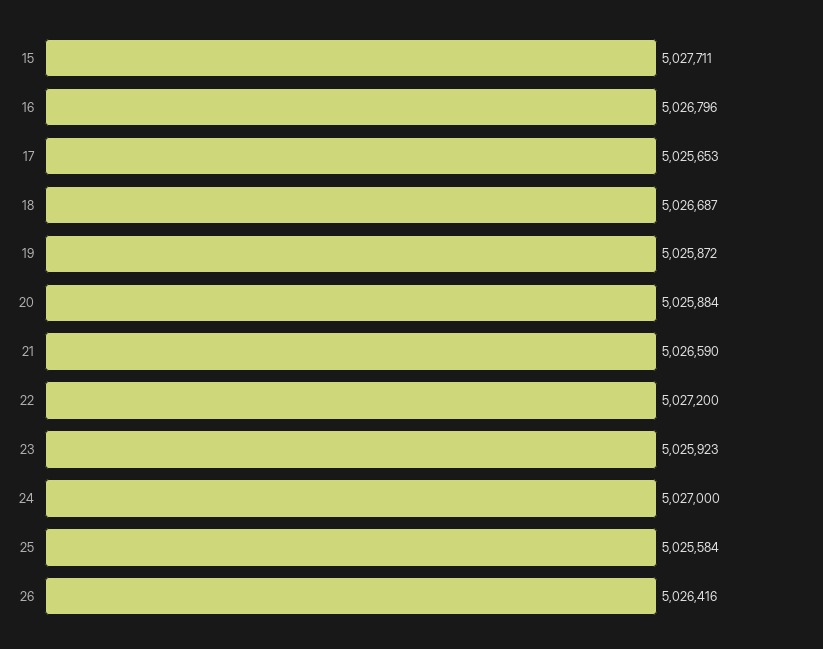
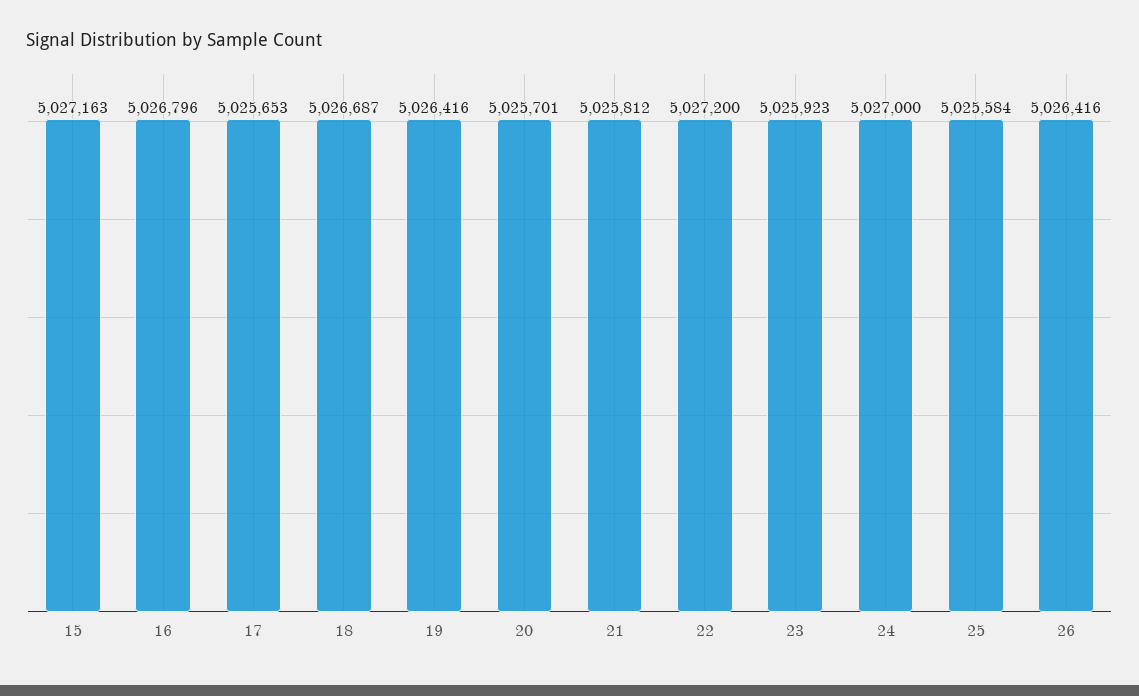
15: 5027711 -> 5027163
19: 5025872 -> 5026416
20: 5025884 -> 5025701
21: 5026590 -> 5025812

